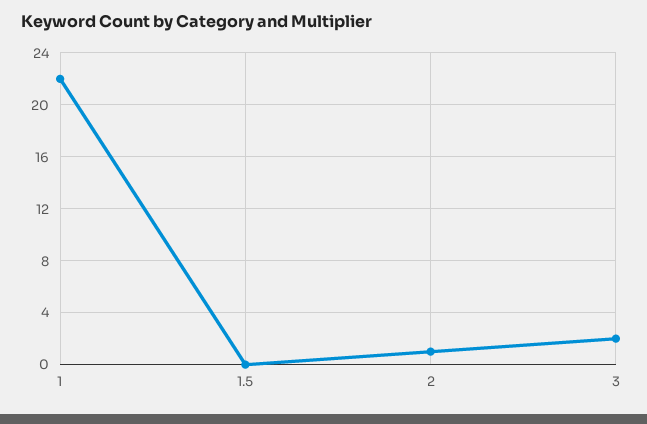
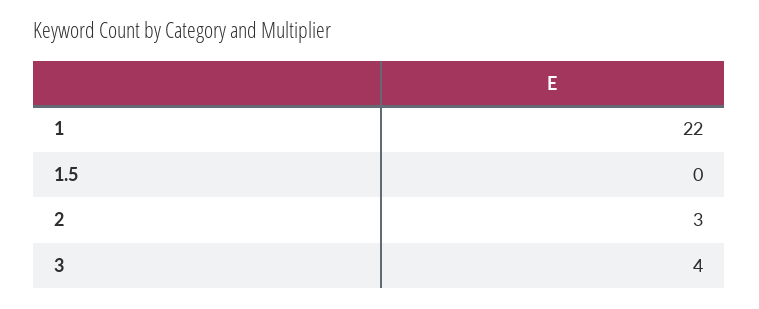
2: 1 -> 3
3: 2 -> 4

